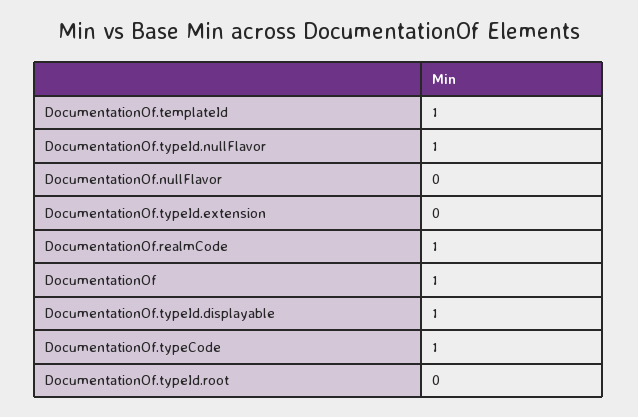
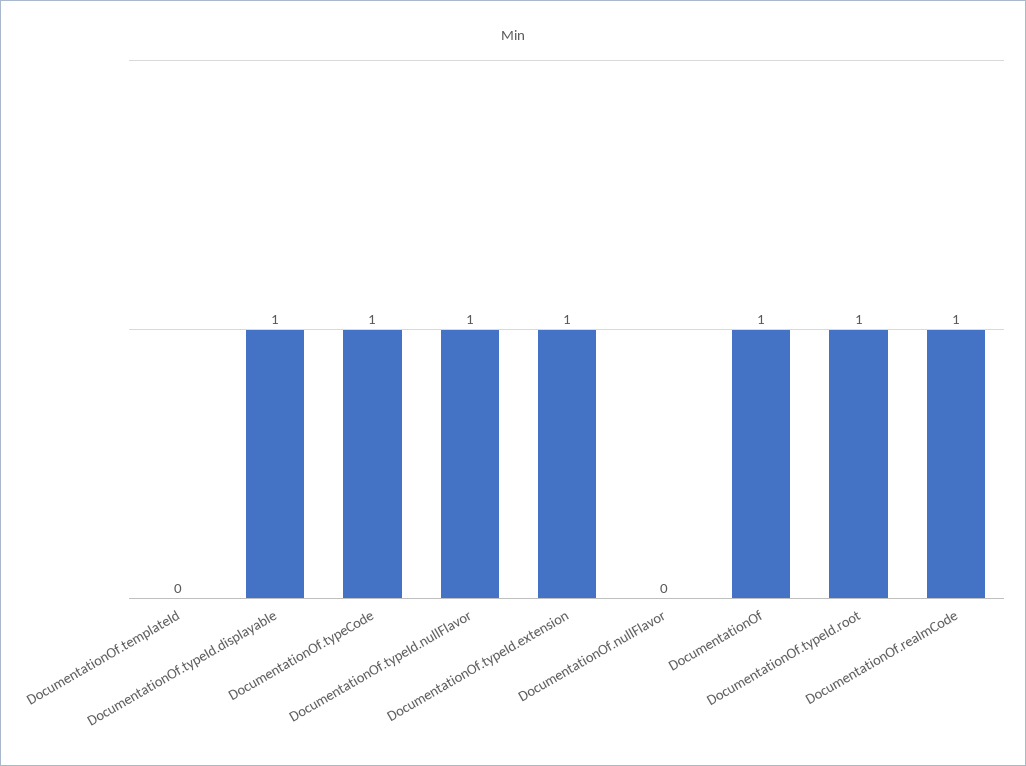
DocumentationOf.templateId: 1 -> 0
DocumentationOf.typeId.extension: 0 -> 1
DocumentationOf.typeId.root: 0 -> 1

